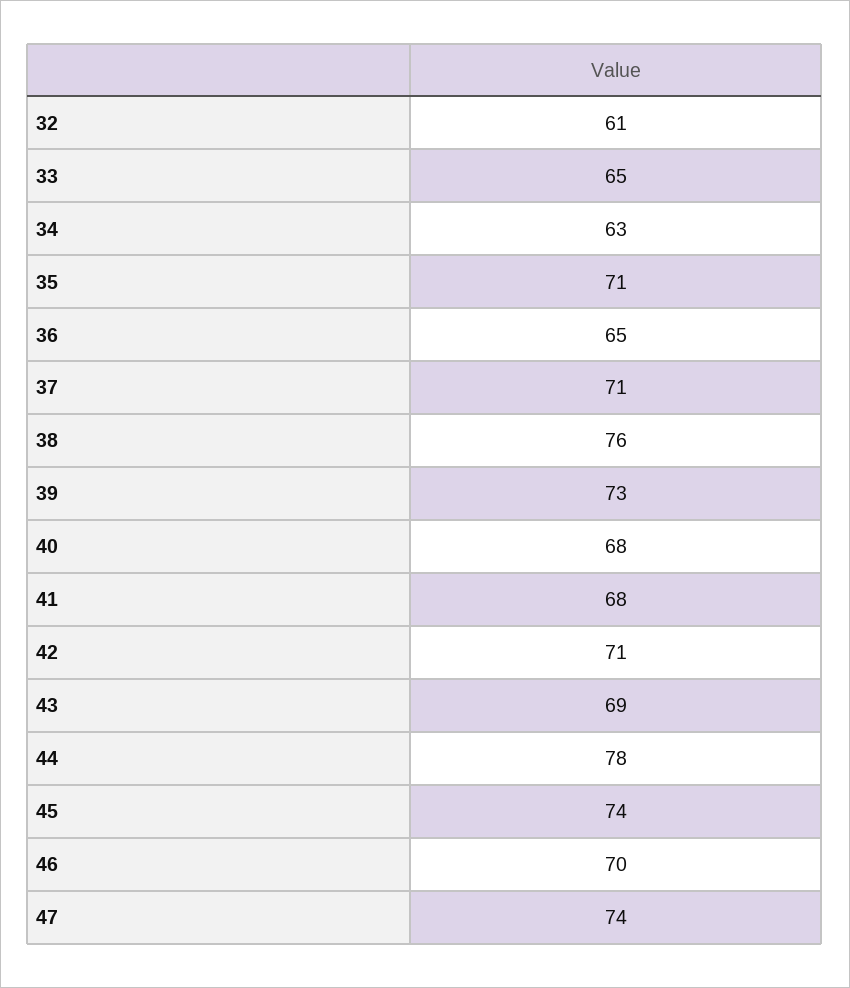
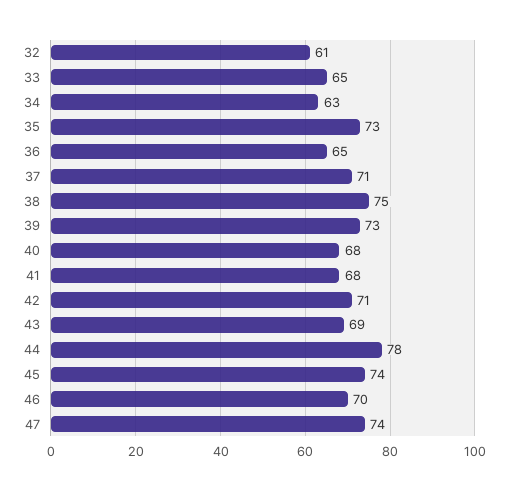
35: 71 -> 73
38: 76 -> 75

